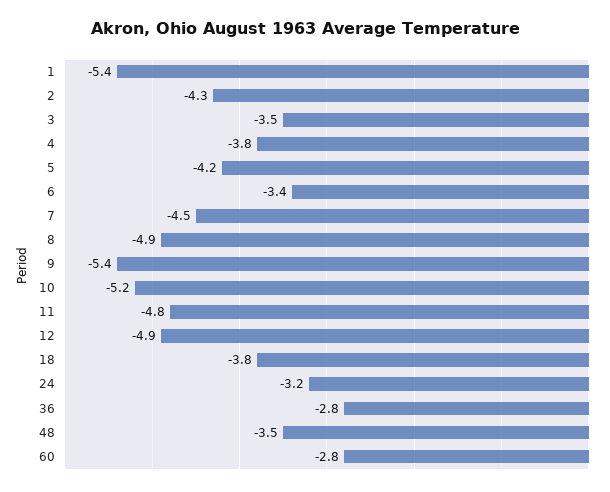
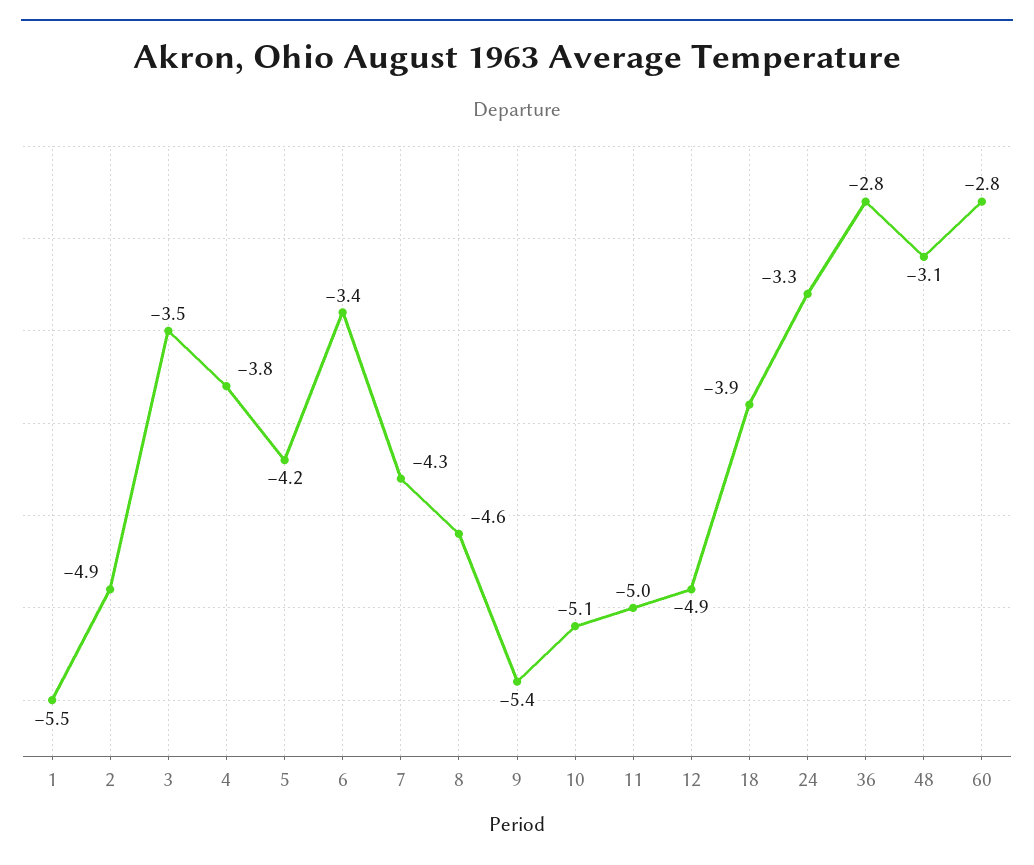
1: -5.4 -> -5.5
2: -4.3 -> -4.9
7: -4.5 -> -4.3
8: -4.9 -> -4.6
10: -5.2 -> -5.1
11: -4.8 -> -5
18: -3.8 -> -3.9
24: -3.2 -> -3.3
48: -3.5 -> -3.1

